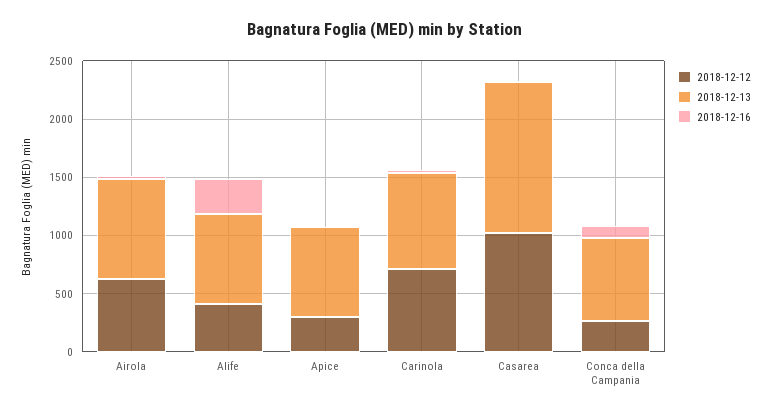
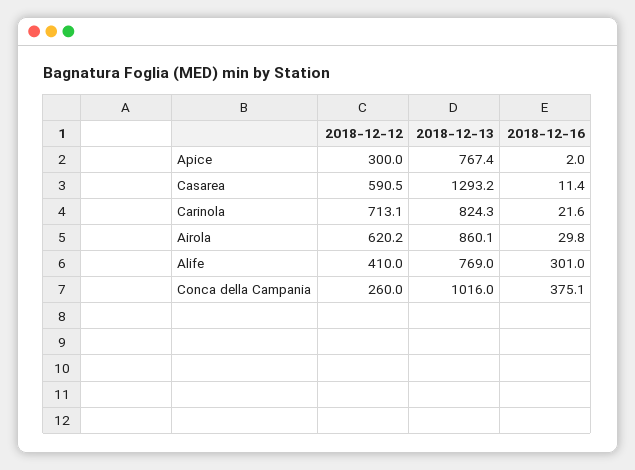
2018-12-12, Casarea: 1000 -> 590.5
2018-12-13, Conca della Campania: 700 -> 1016
2018-12-16, Conca della Campania: 100 -> 375.1

